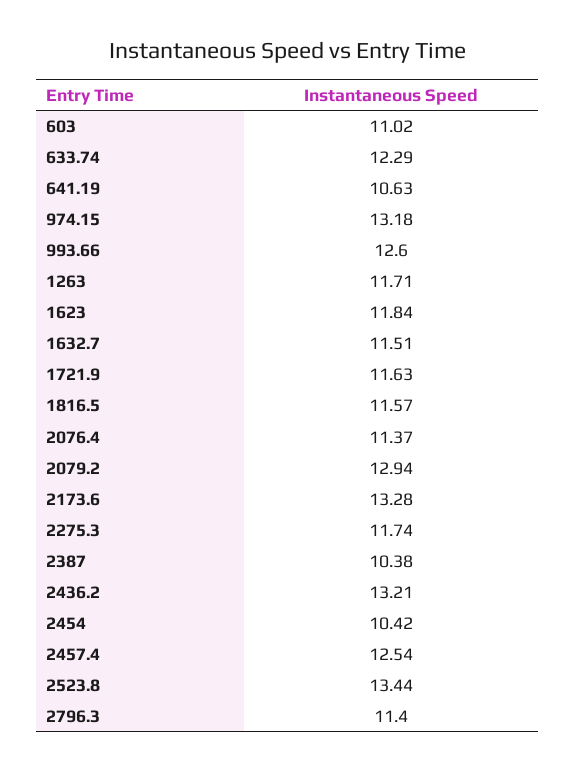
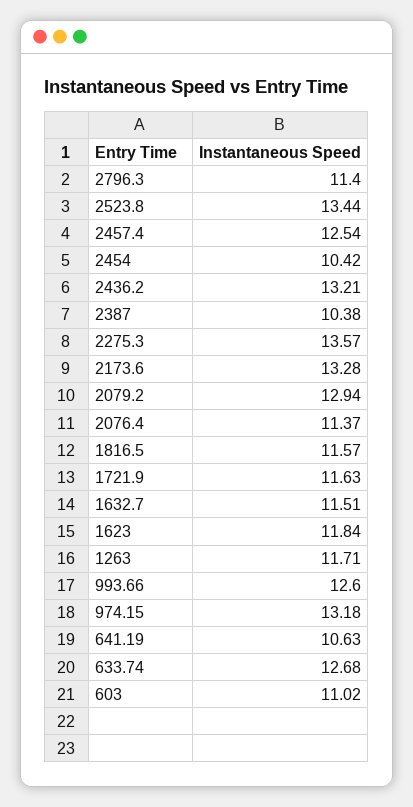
633.74: 12.29 -> 12.68
2275.3: 11.74 -> 13.57

